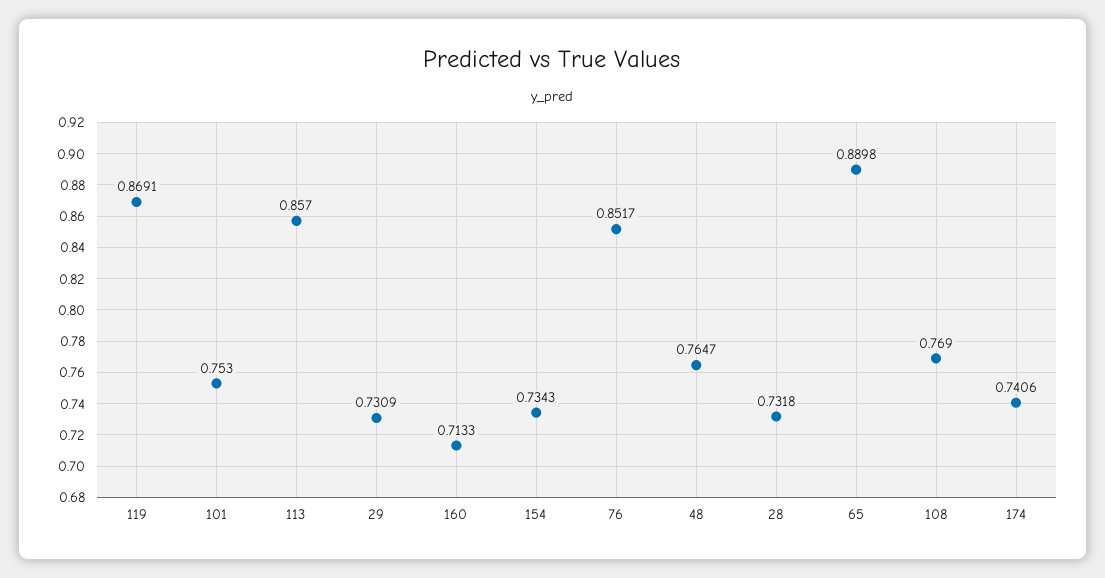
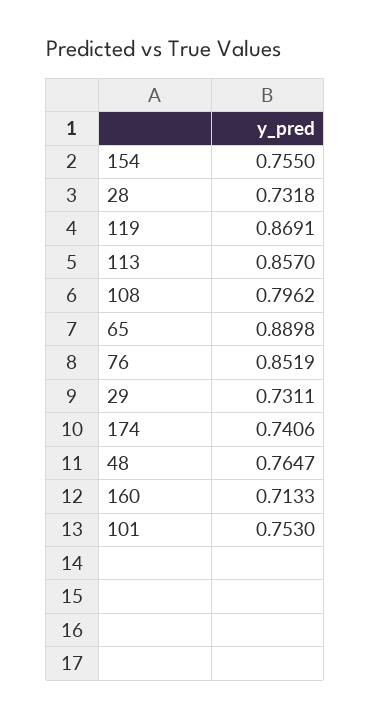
29: 0.7309 -> 0.7311
154: 0.7343 -> 0.755
76: 0.8517 -> 0.8519
108: 0.769 -> 0.7962

